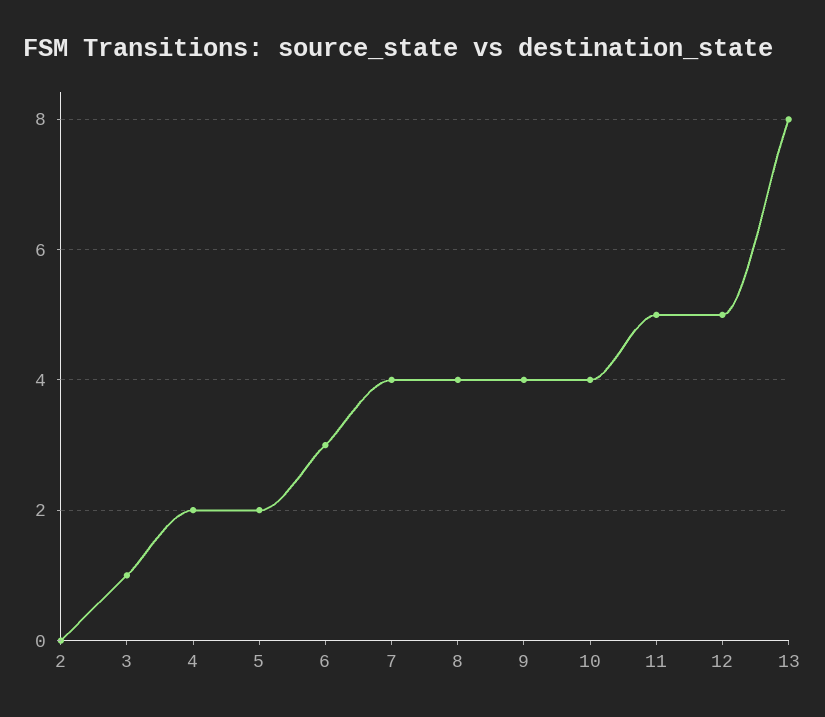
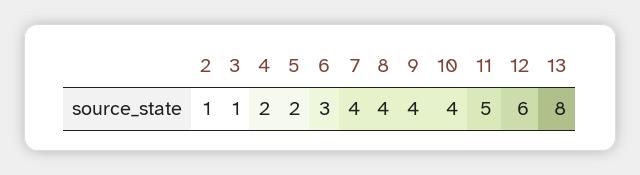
2: 0 -> 1
12: 5 -> 6

